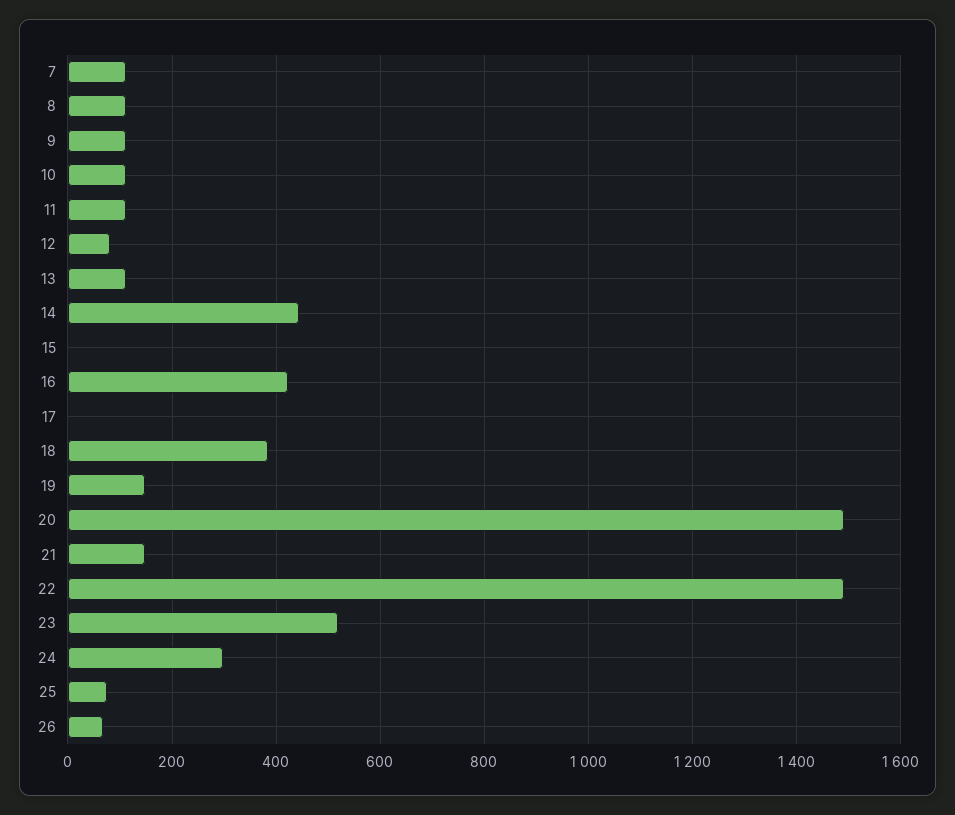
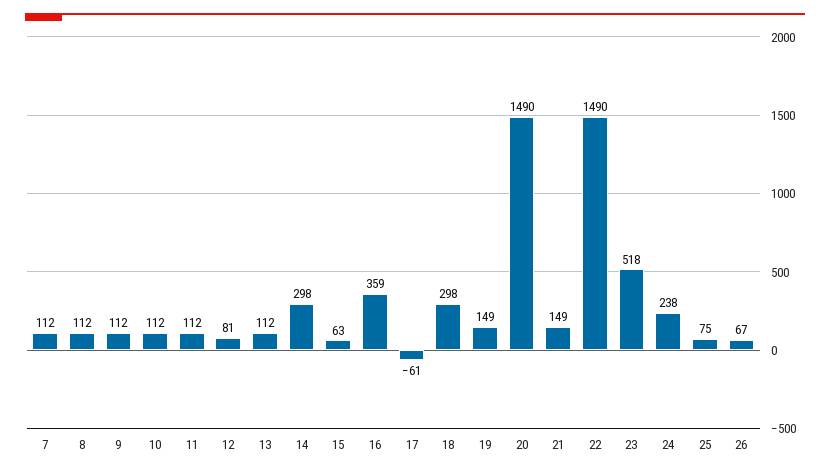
14: 440 -> 298
15: 0 -> 63
16: 420 -> 359
17: 0 -> -61
18: 380 -> 298
24: 300 -> 238

